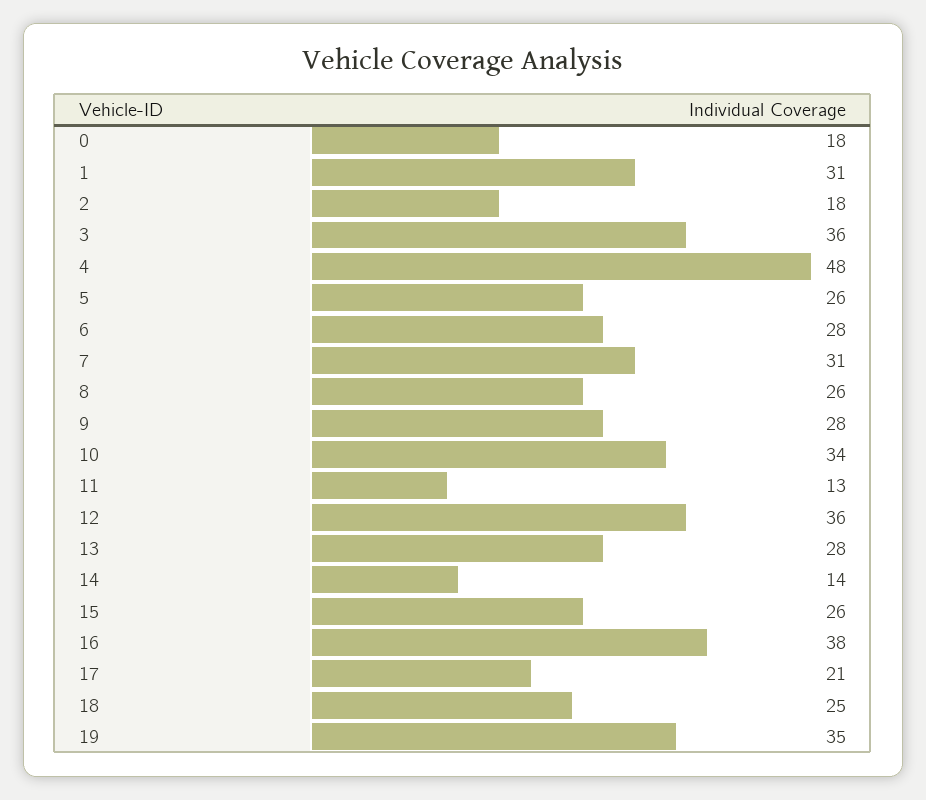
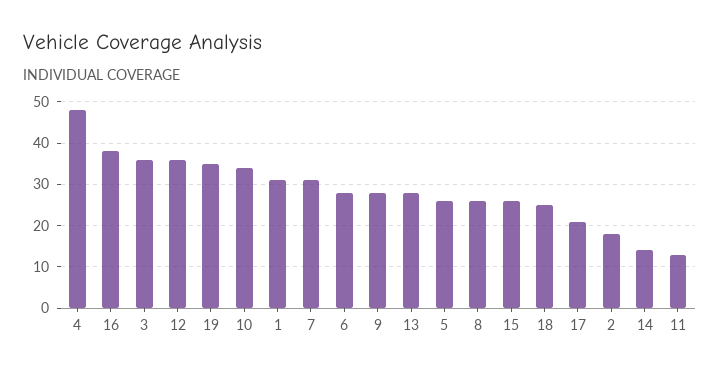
0: 18 -> none

